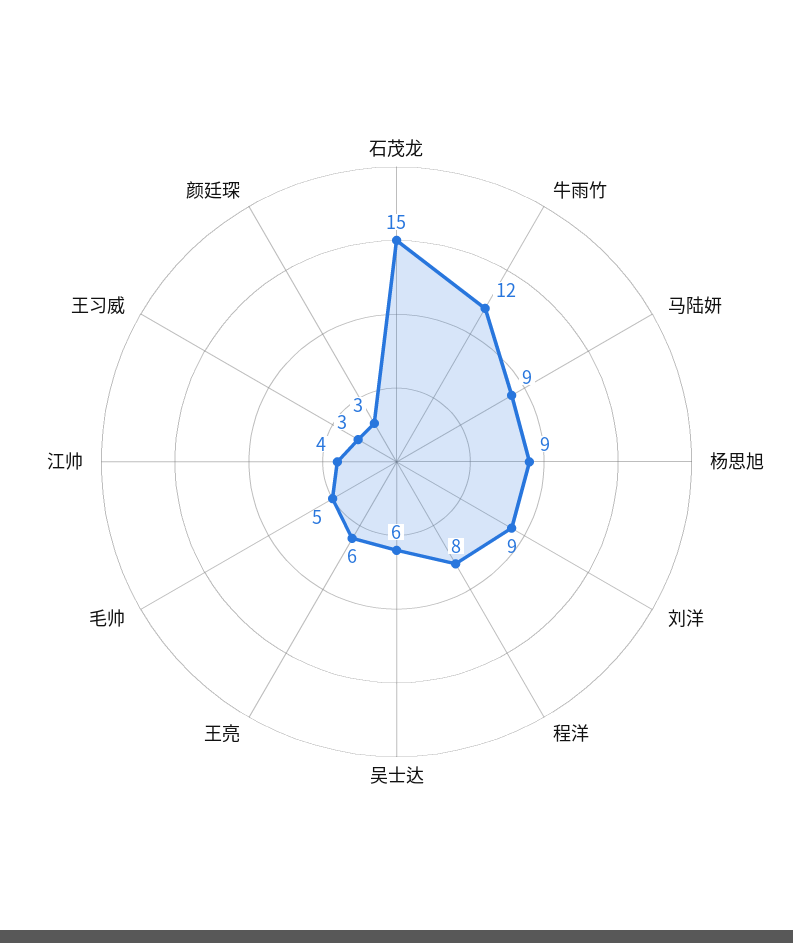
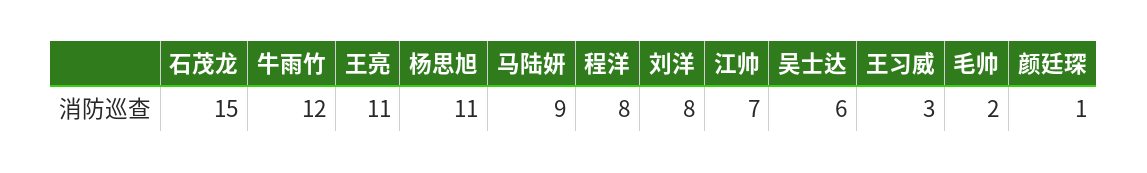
杨思旭: 9 -> 11
刘洋: 9 -> 8
王亮: 6 -> 11
毛帅: 5 -> 2
江帅: 4 -> 7
颜廷琛: 3 -> 1

